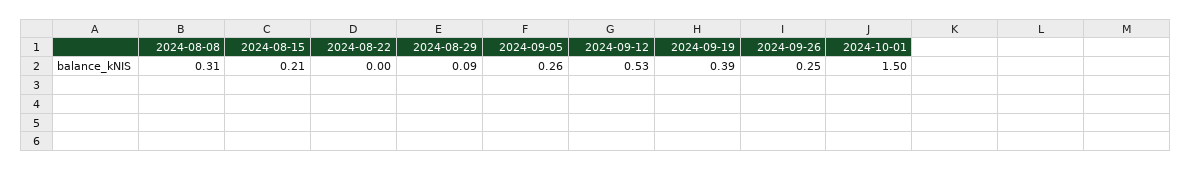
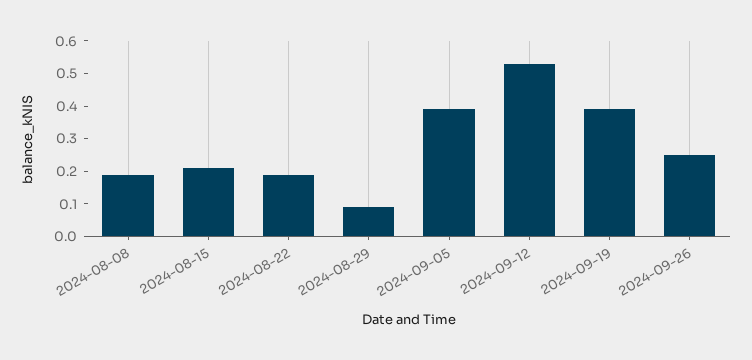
2024-08-08: 0.31 -> 0.2
2024-08-22: 0 -> 0.2
2024-09-05: 0.26 -> 0.4
2024-10-01: 1.5 -> none

